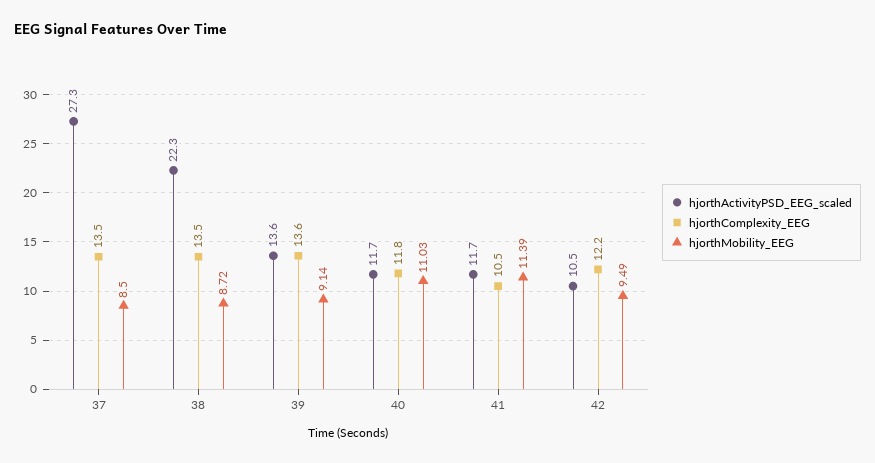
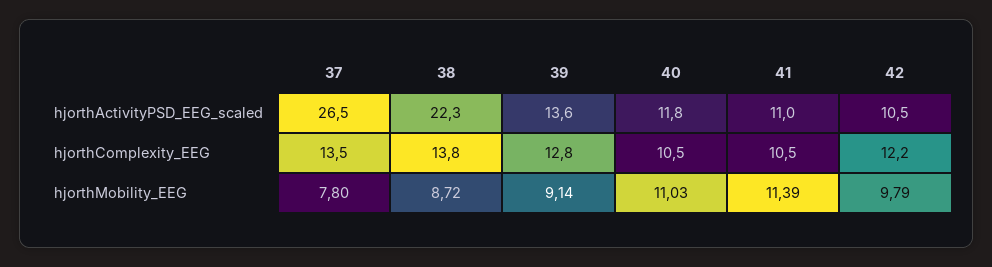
hjorthActivityPSD_EEG_scaled, 37: 27.3 -> 26.5
hjorthMobility_EEG, 37: 8.5 -> 7.8
hjorthComplexity_EEG, 38: 13.5 -> 13.8
hjorthComplexity_EEG, 39: 13.6 -> 12.8
hjorthActivityPSD_EEG_scaled, 40: 11.7 -> 11.8
hjorthComplexity_EEG, 40: 11.8 -> 10.5
hjorthActivityPSD_EEG_scaled, 41: 11.7 -> 11
hjorthMobility_EEG, 42: 9.49 -> 9.79

